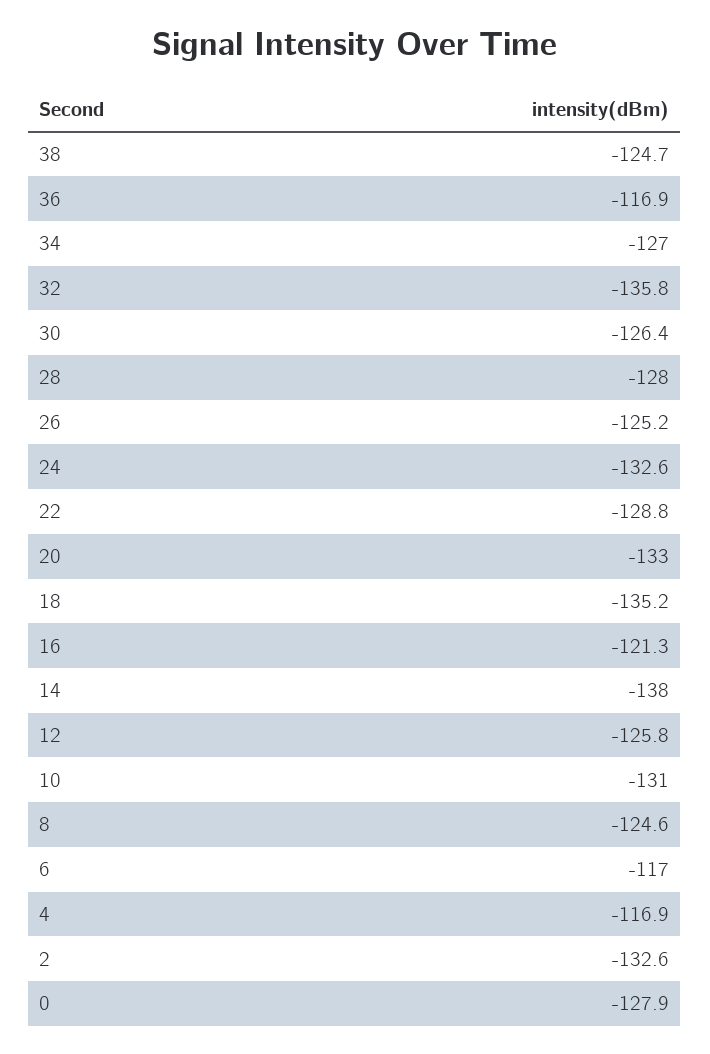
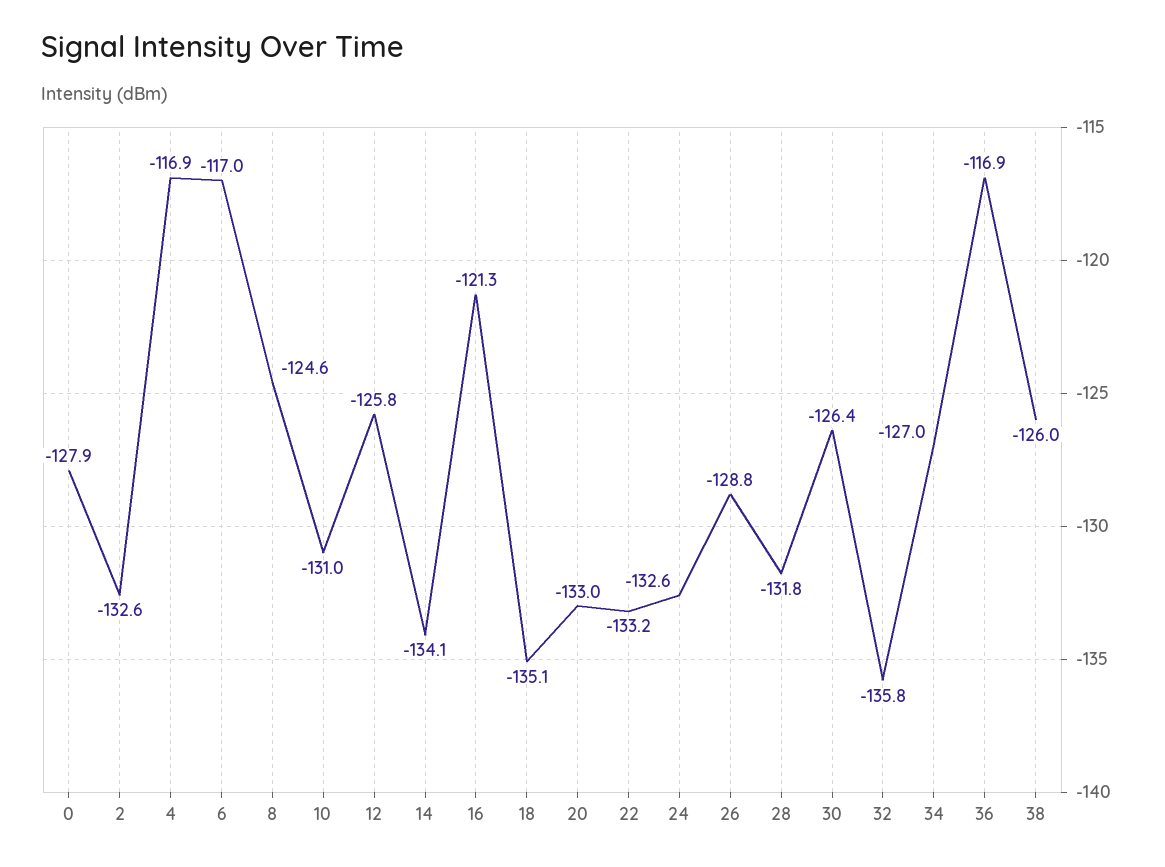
38: -124.7 -> -126
28: -128 -> -131.8
26: -125.2 -> -128.8
22: -128.8 -> -133.2
18: -135.2 -> -135.1
14: -138 -> -134.1

